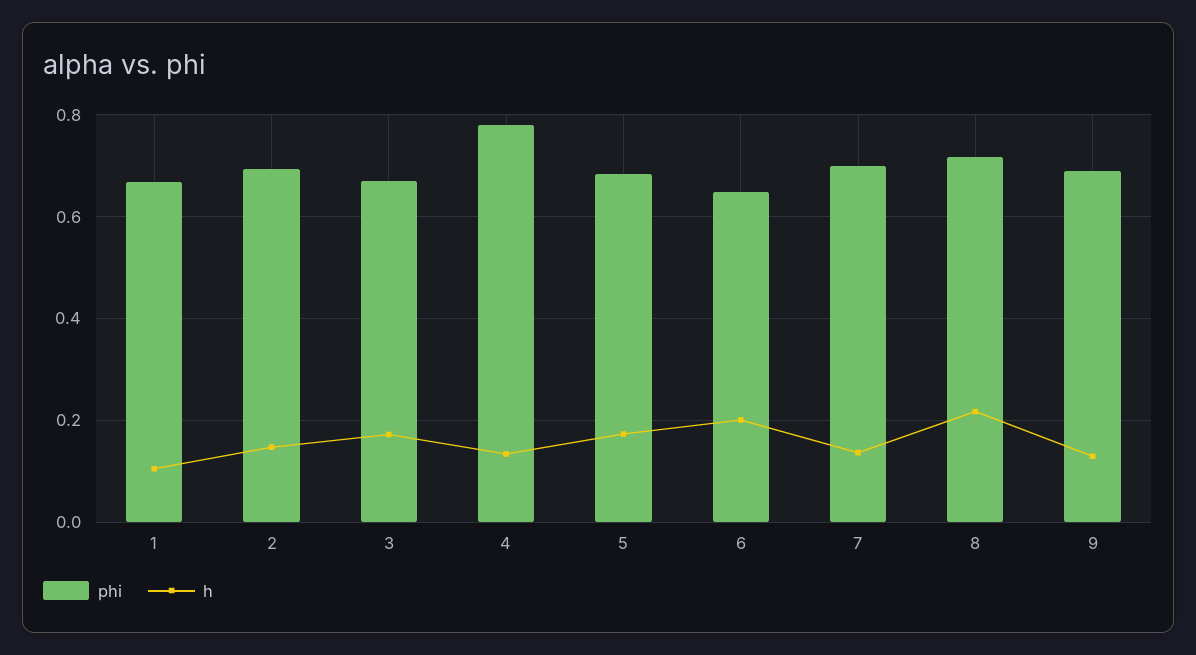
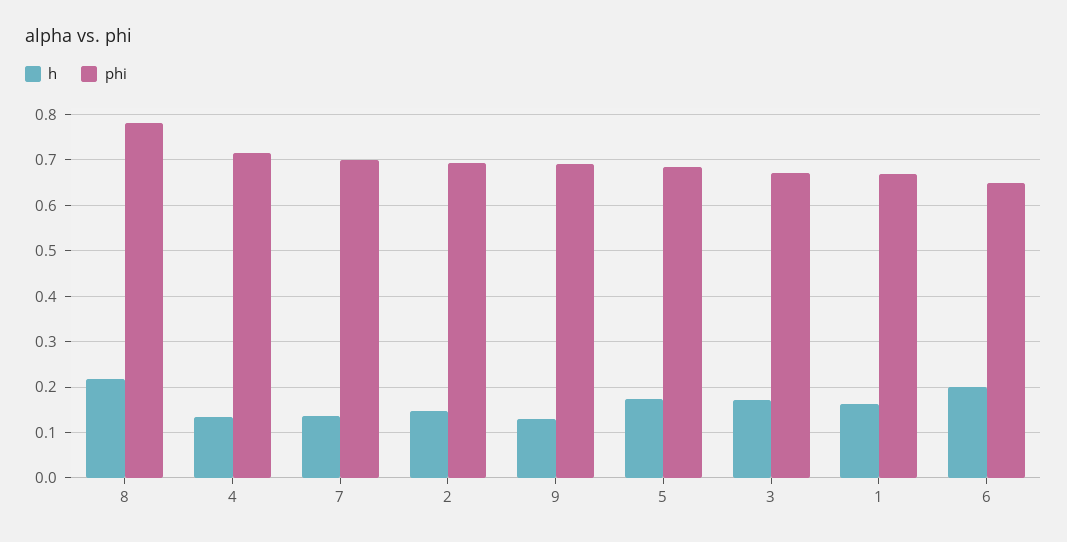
h, 1: 0.1 -> 0.16
phi, 4: 0.78 -> 0.72
phi, 8: 0.72 -> 0.78

